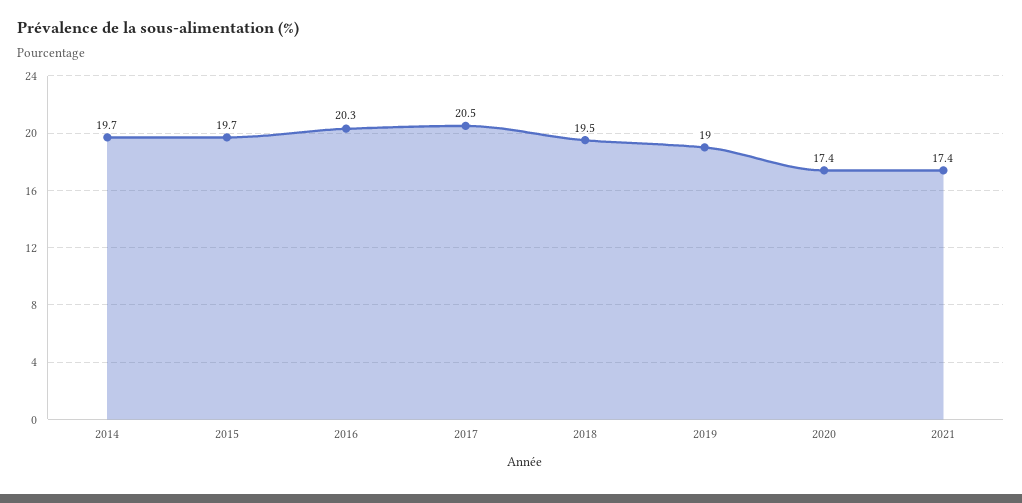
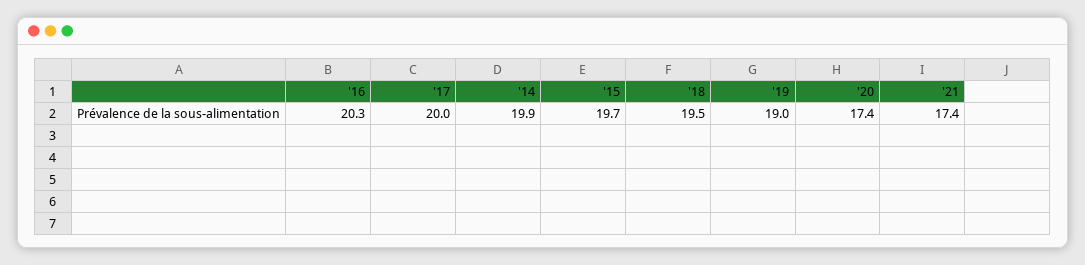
2014: 19.7 -> 19.9
2017: 20.5 -> 20

